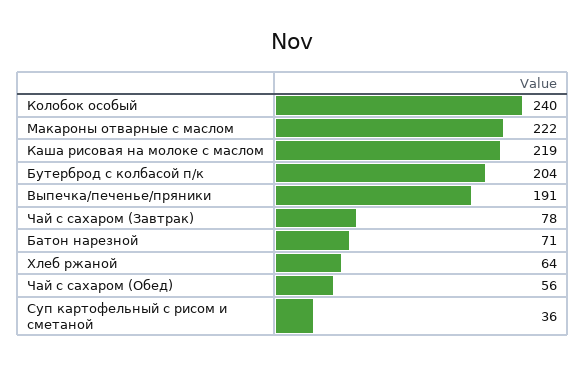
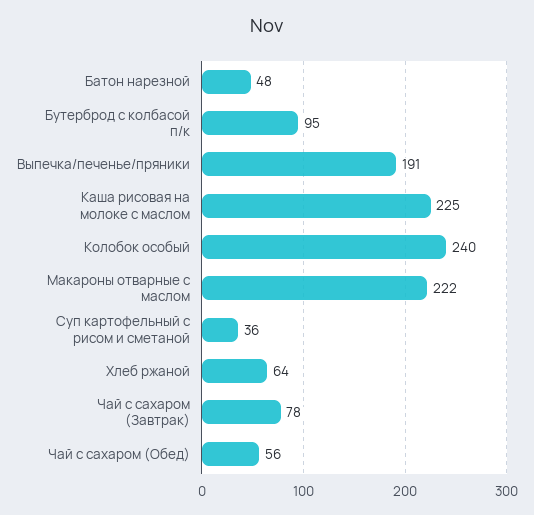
Каша рисовая на молоке с маслом: 219 -> 225
Бутерброд с колбасой п/к: 204 -> 95
Батон нарезной: 71 -> 48

